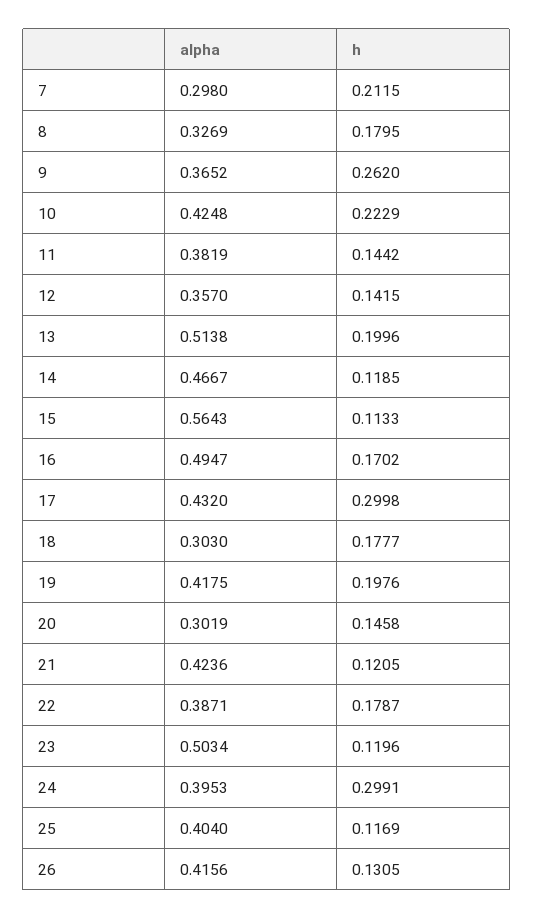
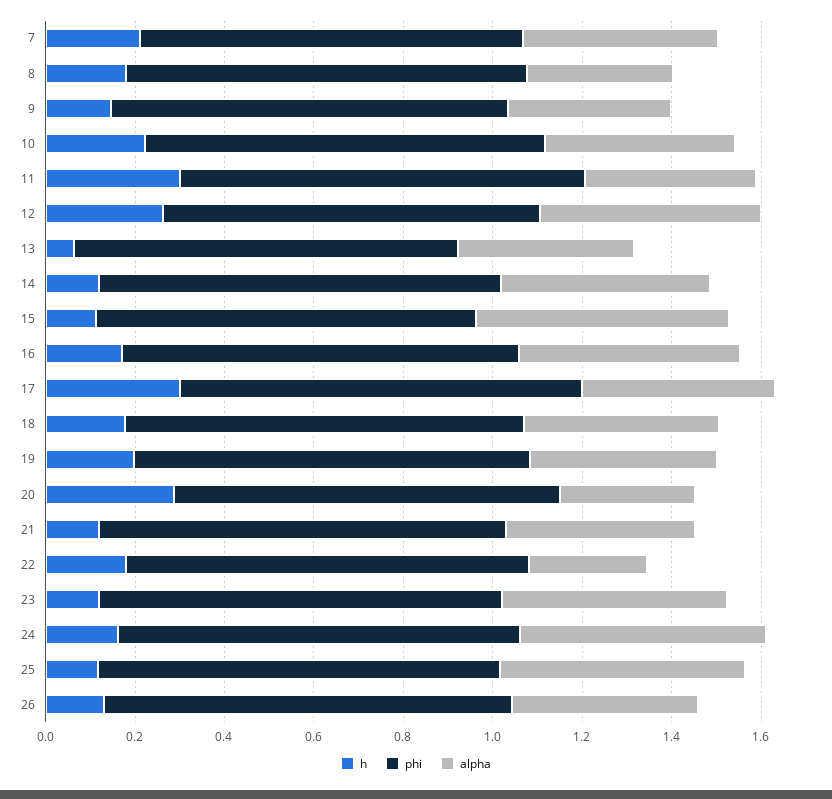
alpha, 7: 0.298 -> 0.45
h, 9: 0.262 -> 0.15
h, 11: 0.1442 -> 0.3
alpha, 12: 0.357 -> 0.5
h, 12: 0.1415 -> 0.25
alpha, 13: 0.5138 -> 0.4
h, 13: 0.1996 -> 0.05
alpha, 18: 0.303 -> 0.45
h, 20: 0.1458 -> 0.3
alpha, 22: 0.3871 -> 0.25
alpha, 24: 0.3953 -> 0.55
h, 24: 0.2991 -> 0.15
alpha, 25: 0.404 -> 0.55
phi, 7: none -> 0.85
phi, 8: none -> 0.9
phi, 9: none -> 0.9
phi, 10: none -> 0.9
phi, 11: none -> 0.9
phi, 12: none -> 0.85
phi, 13: none -> 0.85
phi, 14: none -> 0.9
phi, 15: none -> 0.85
phi, 16: none -> 0.9
phi, 17: none -> 0.9
phi, 18: none -> 0.9
phi, 19: none -> 0.9
phi, 20: none -> 0.85
phi, 21: none -> 0.9
phi, 22: none -> 0.9
phi, 23: none -> 0.9
phi, 24: none -> 0.9
phi, 25: none -> 0.9
phi, 26: none -> 0.9

